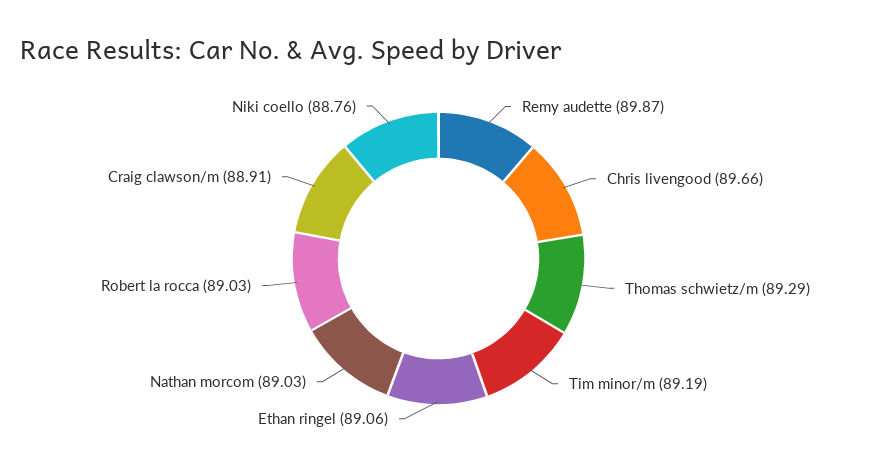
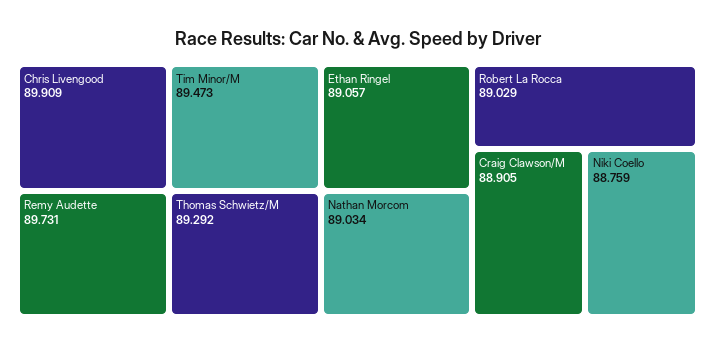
Remy audette: 89.87 -> 89.731
Chris livengood: 89.66 -> 89.909
Tim minor/m: 89.19 -> 89.473

